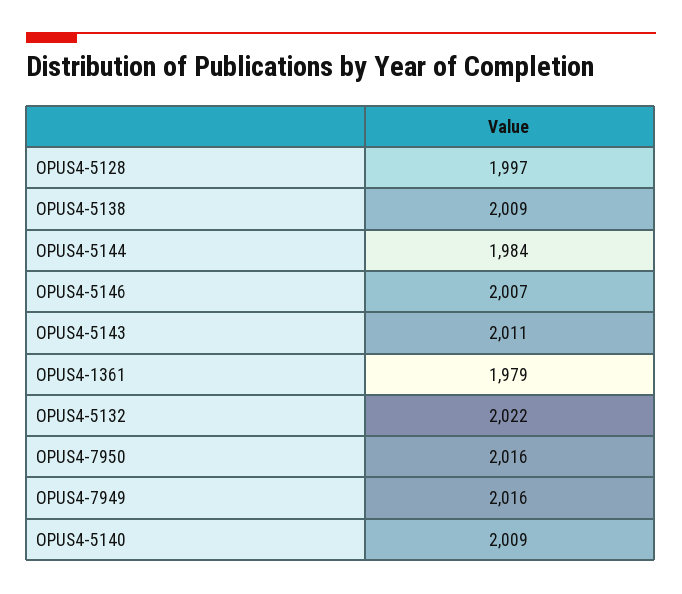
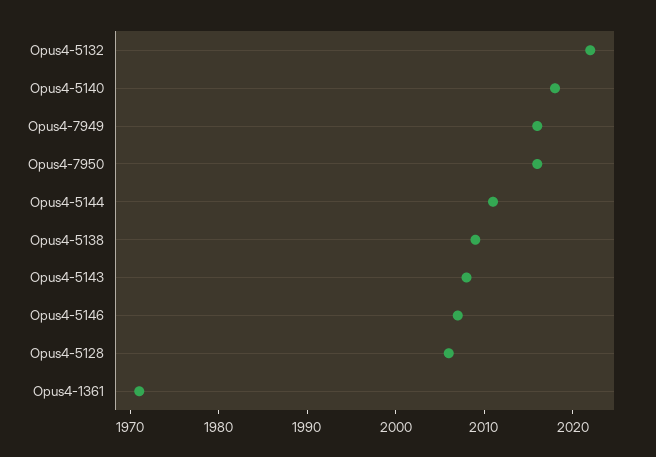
OPUS4-5128: 1997 -> 2006
OPUS4-5144: 1984 -> 2011
OPUS4-5143: 2011 -> 2008
OPUS4-1361: 1979 -> 1971
OPUS4-5140: 2009 -> 2018

